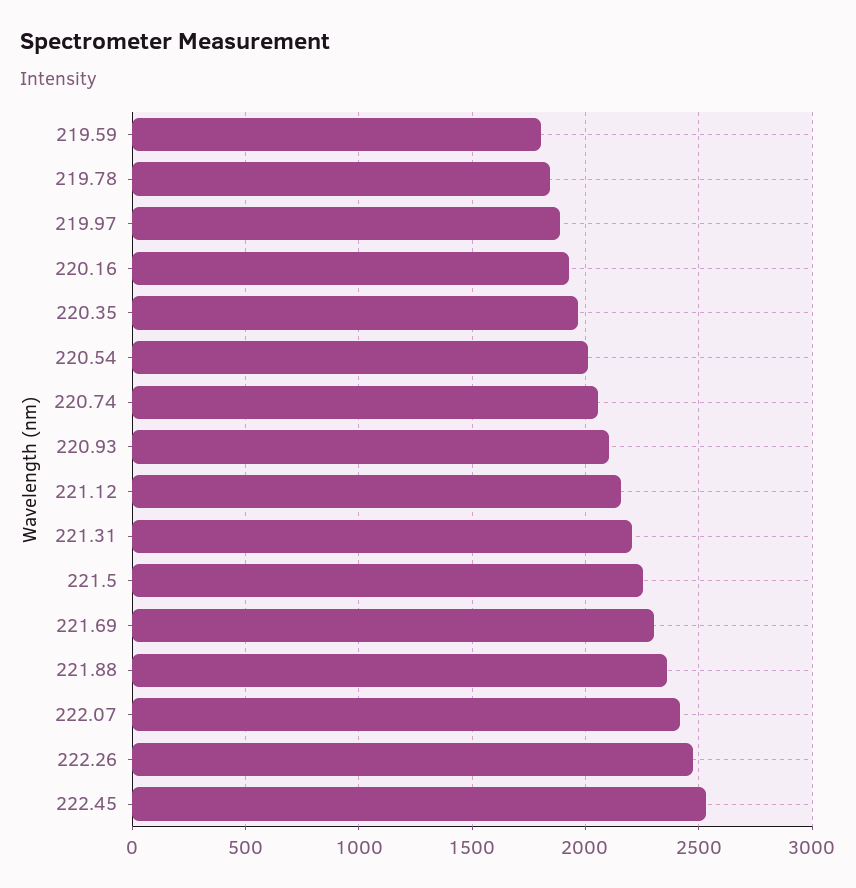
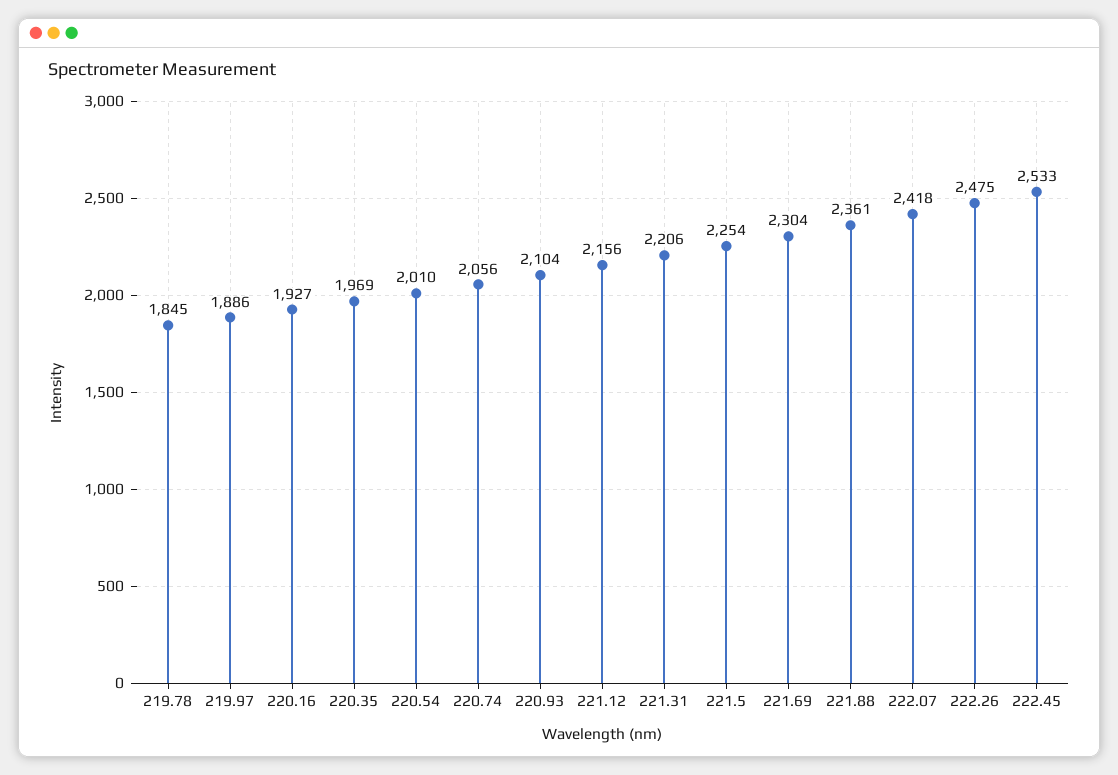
219.59: 1800 -> none

